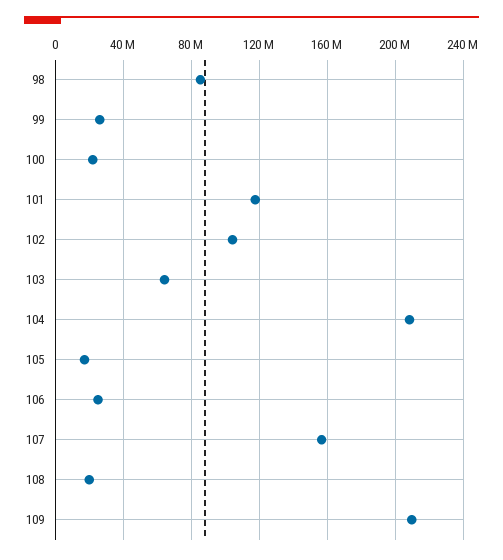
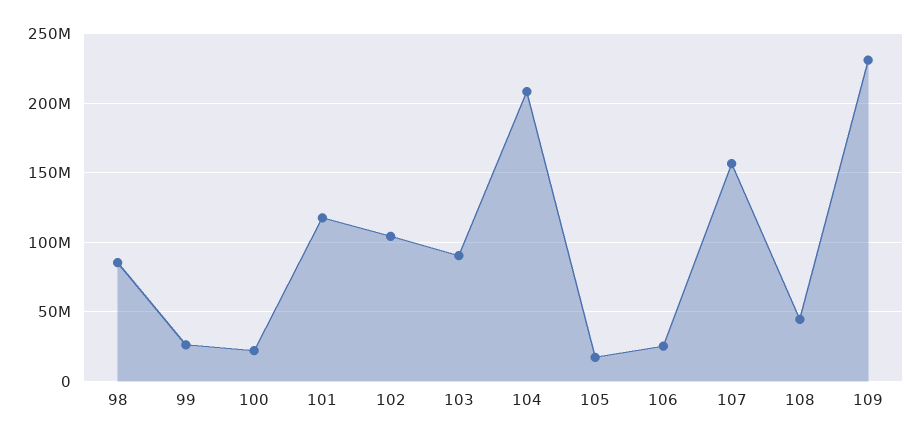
103: 65000000 -> 90000000
108: 20000000 -> 45000000
109: 210000000 -> 230000000

